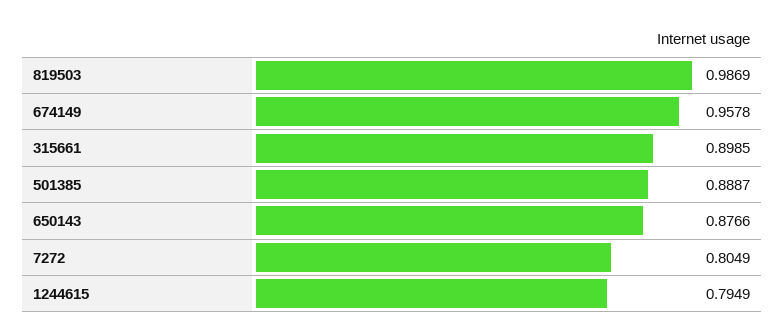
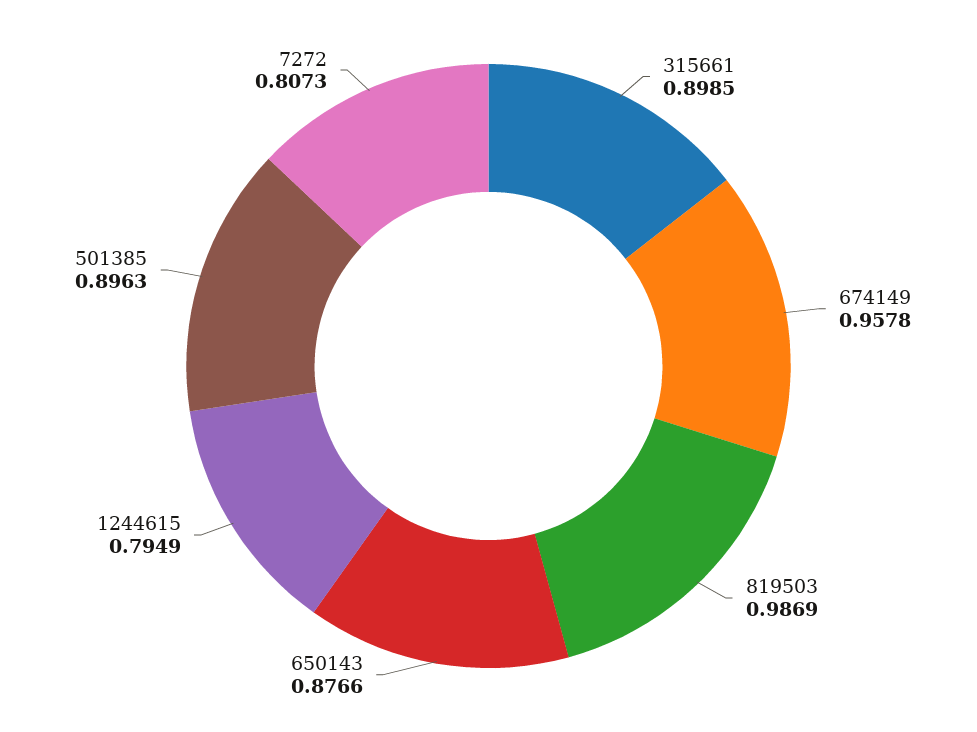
501385: 0.8887 -> 0.8963
7272: 0.8049 -> 0.8073

